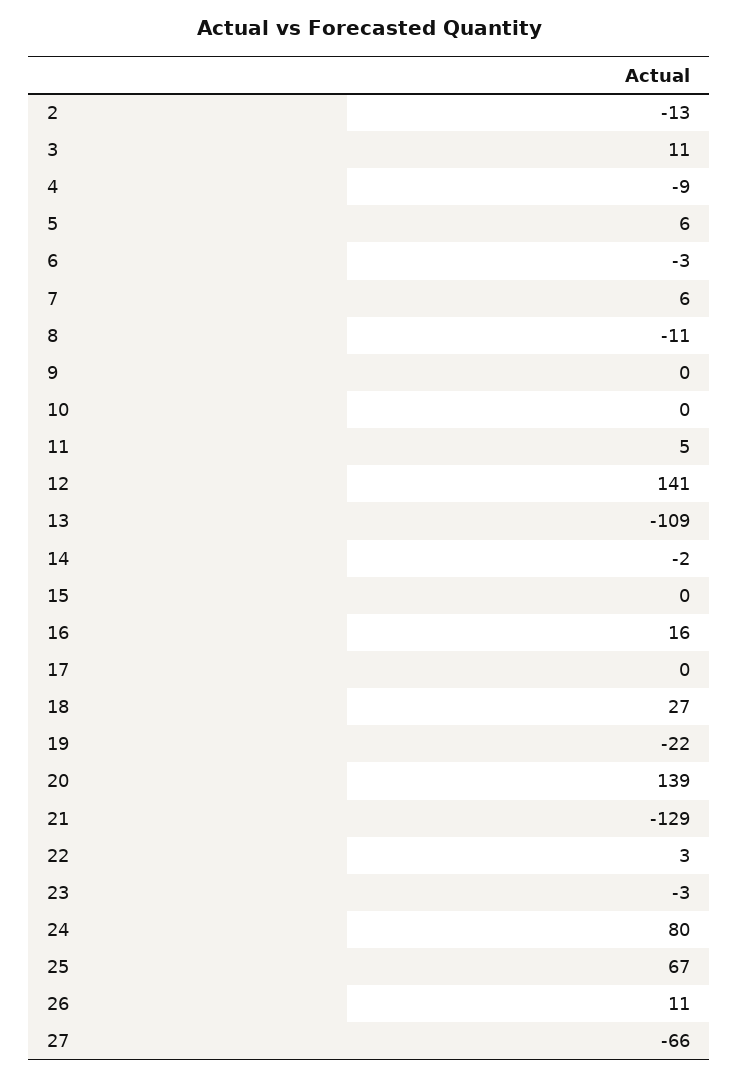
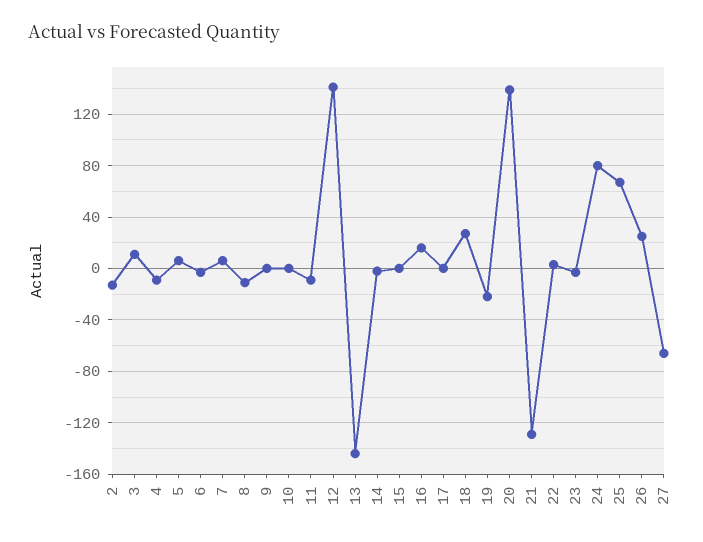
11: 5 -> -10
13: -109 -> -145
26: 11 -> 25

